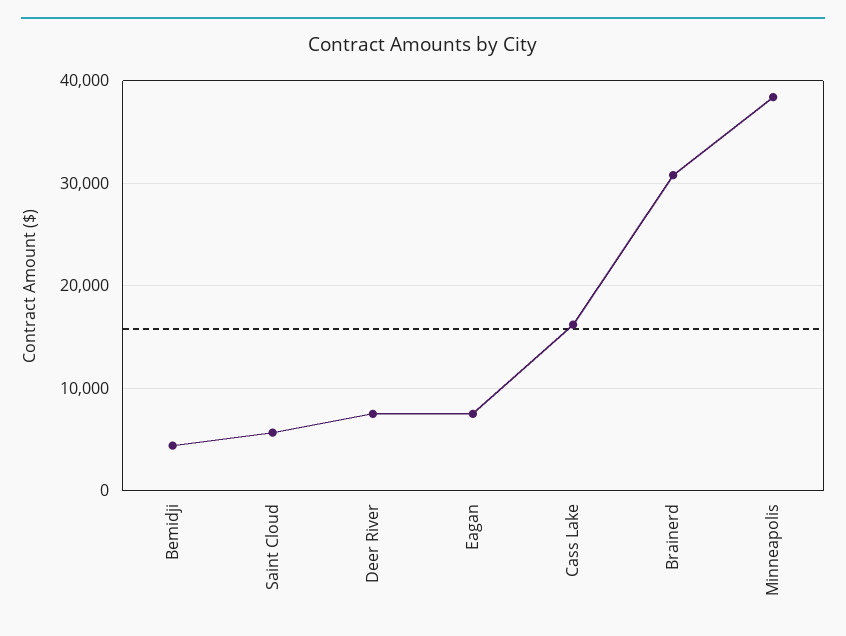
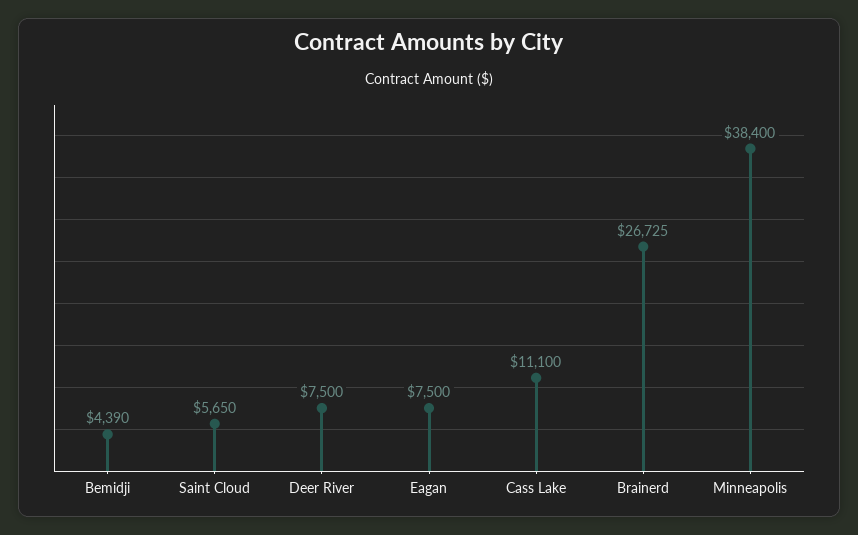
Cass Lake: 16000 -> 11100
Brainerd: 31000 -> 26725

